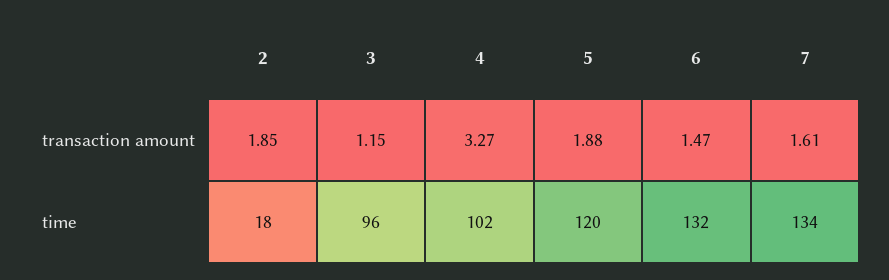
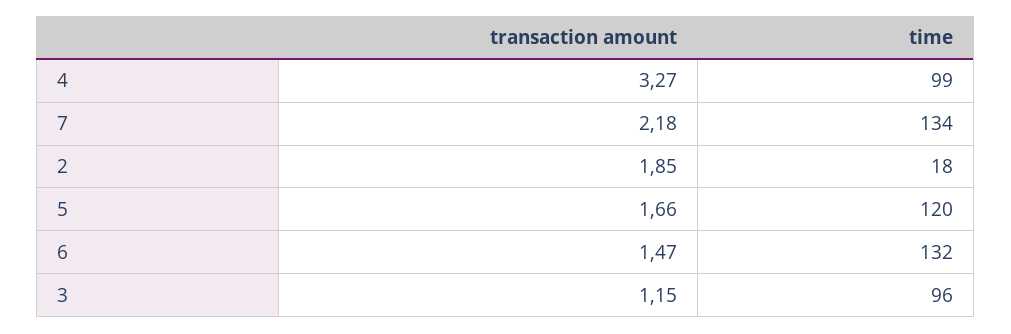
5, transaction amount: 1.88 -> 1.66
7, transaction amount: 1.61 -> 2.18
4, time: 102 -> 99

